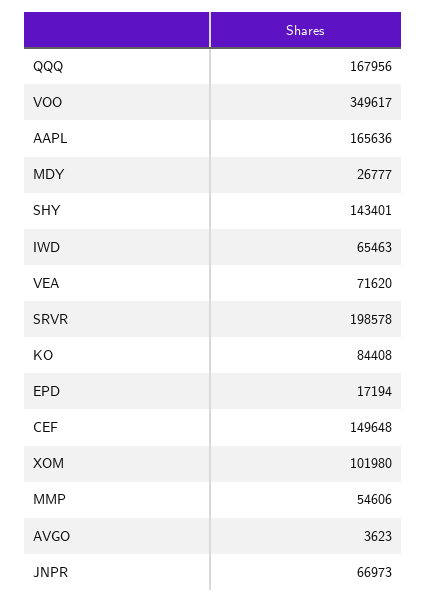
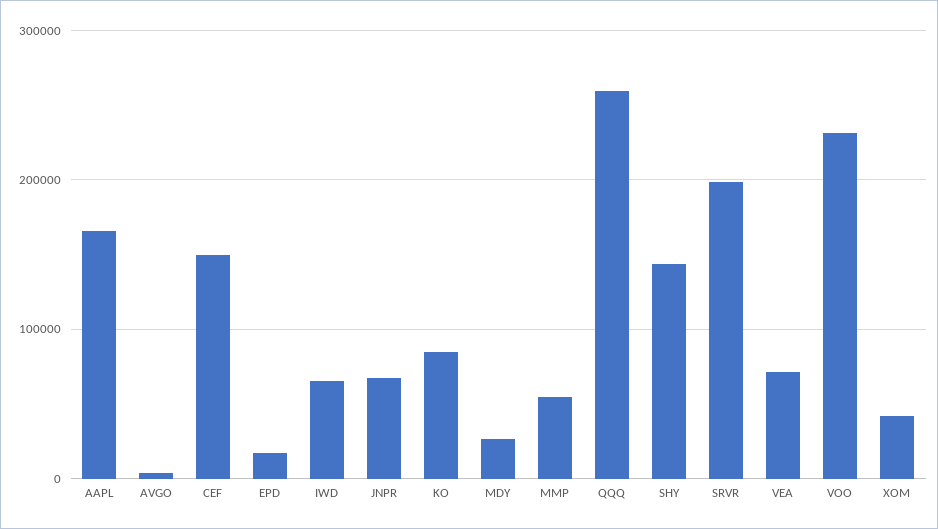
QQQ: 167956 -> 260000
VOO: 349617 -> 230000
XOM: 101980 -> 40000

